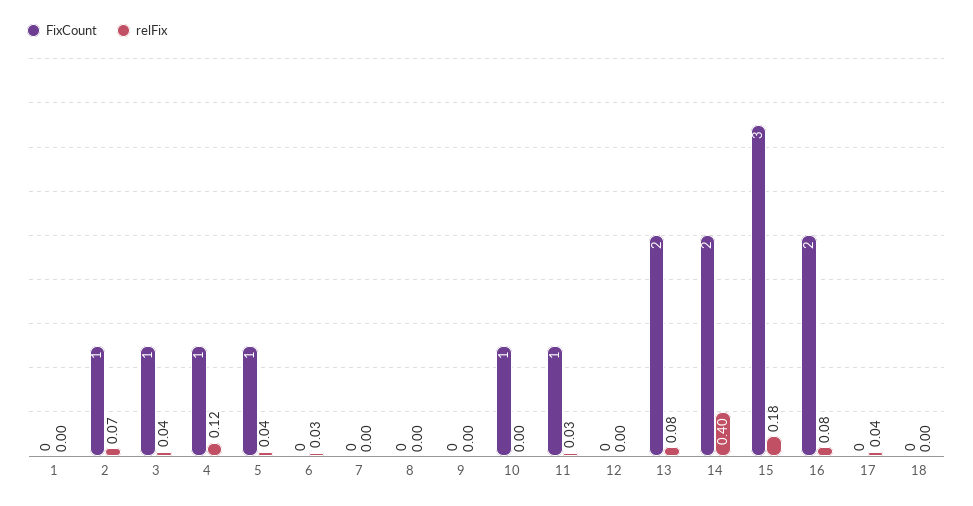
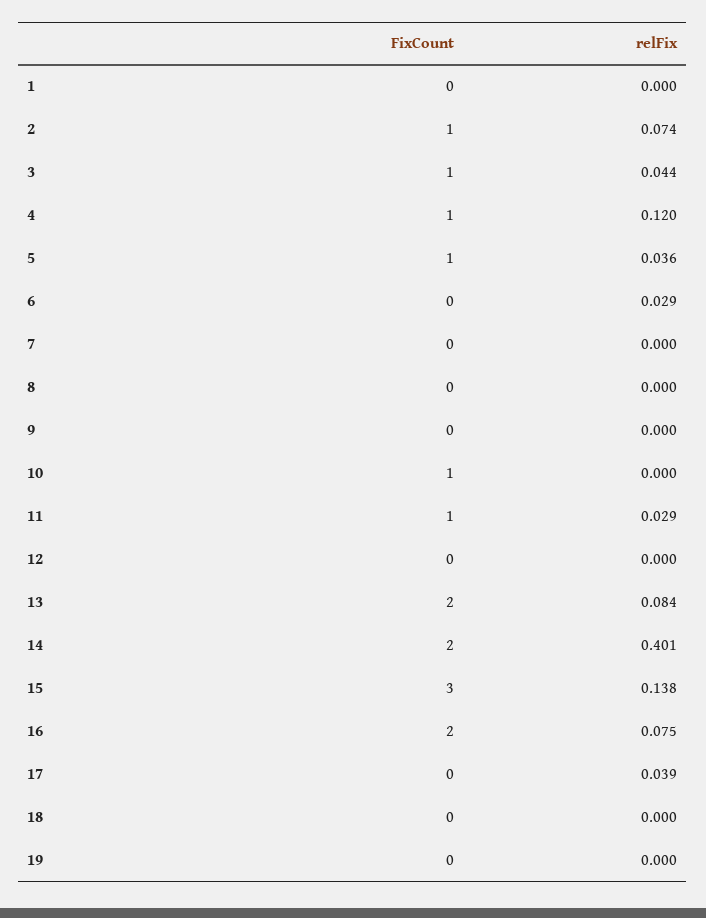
relFix, 15: 0.18 -> 0.138
FixCount, 19: none -> 0
relFix, 19: none -> 0

